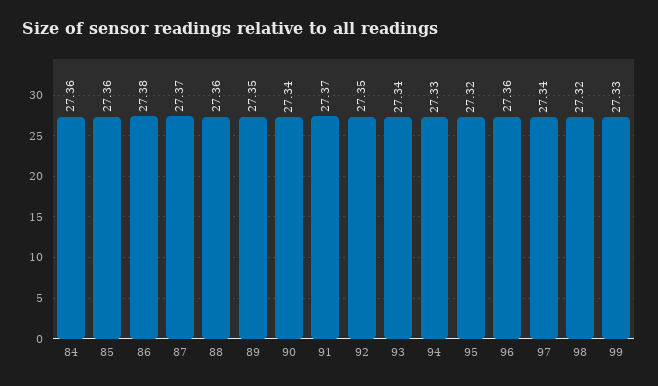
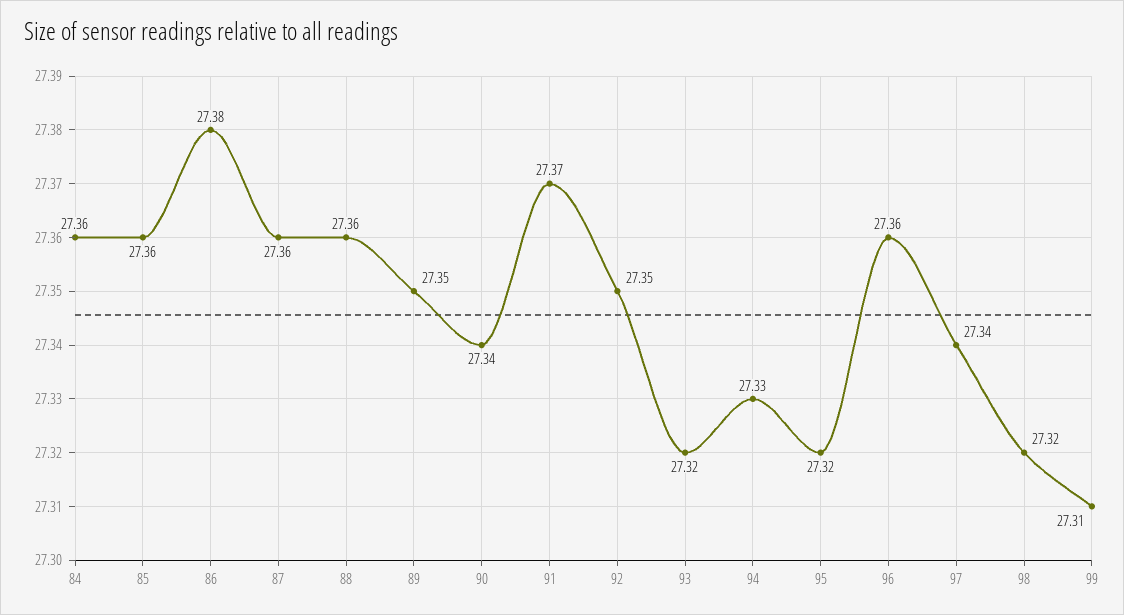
87: 27.37 -> 27.36
93: 27.34 -> 27.32
99: 27.33 -> 27.31

